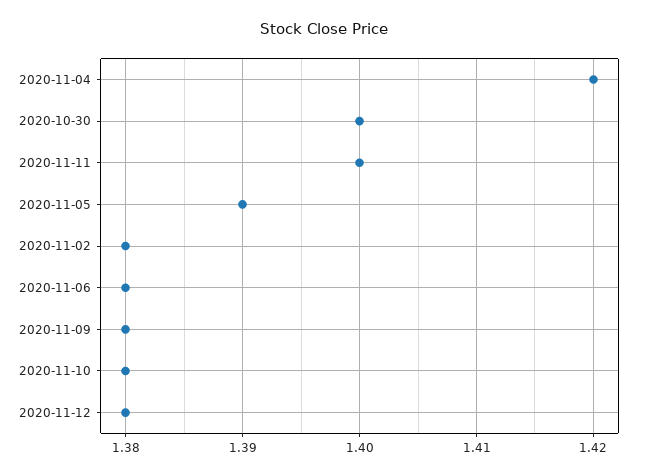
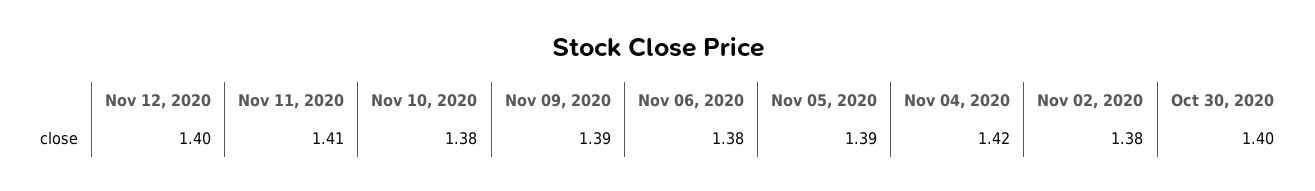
2020-11-11: 1.4 -> 1.41
2020-11-09: 1.38 -> 1.39
2020-11-12: 1.38 -> 1.4

